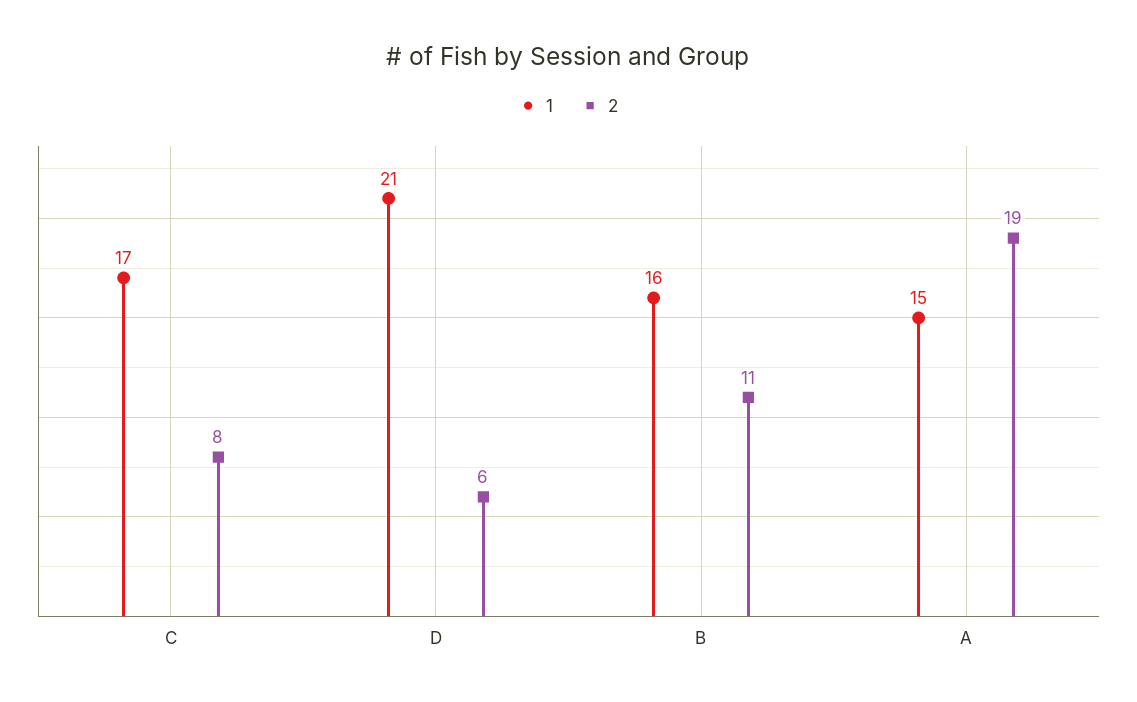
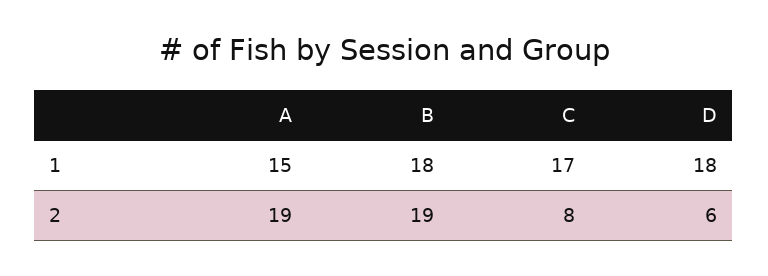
1, D: 21 -> 18
1, B: 16 -> 18
2, B: 11 -> 19

